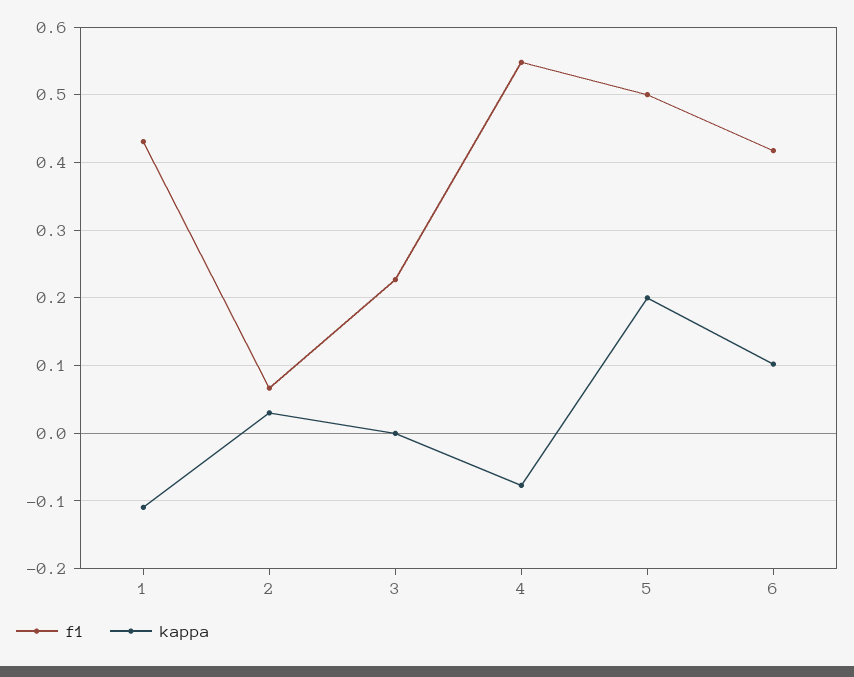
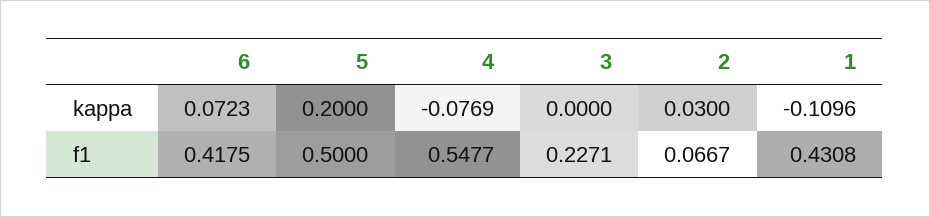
kappa, 6: 0.1 -> 0.0723

